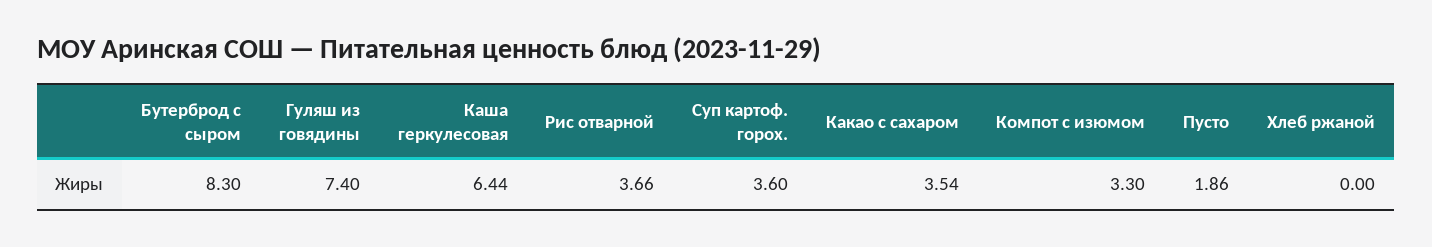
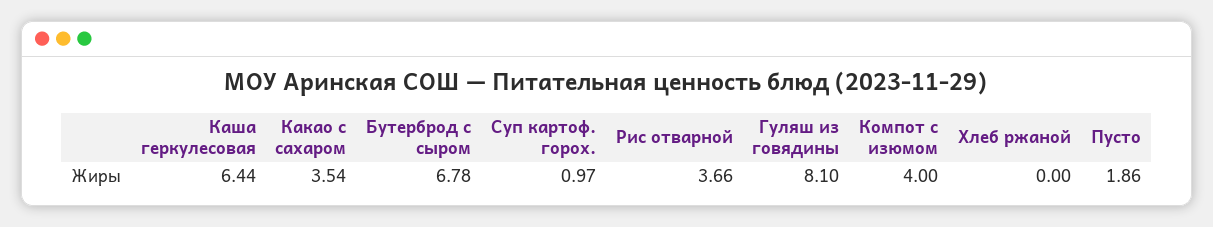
Бутерброд с сыром: 8.3 -> 6.78
Гуляш из говядины: 7.4 -> 8.1
Суп картоф. горох.: 3.6 -> 0.97
Компот с изюмом: 3.3 -> 4

